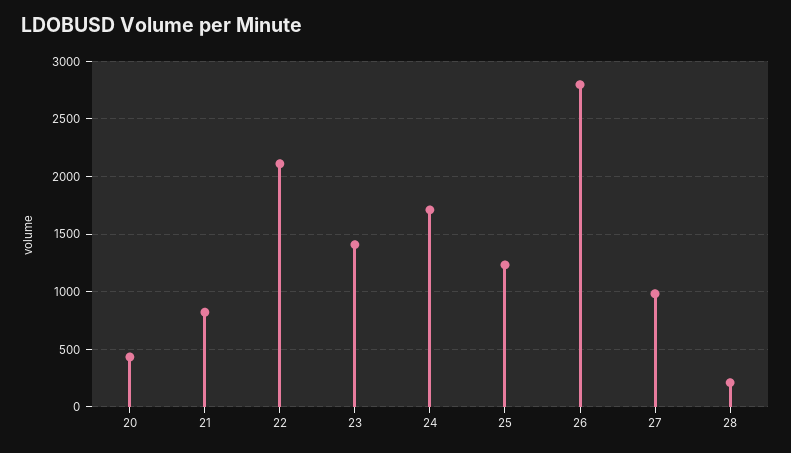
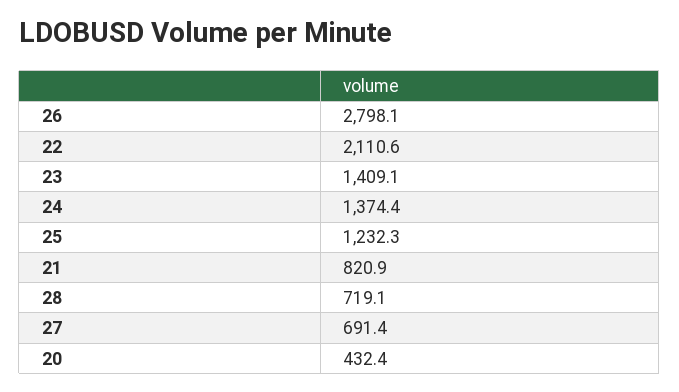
24: 1700 -> 1374.4
27: 1000 -> 691.4
28: 200 -> 719.1

